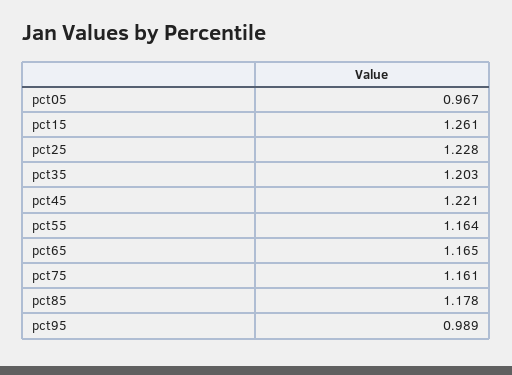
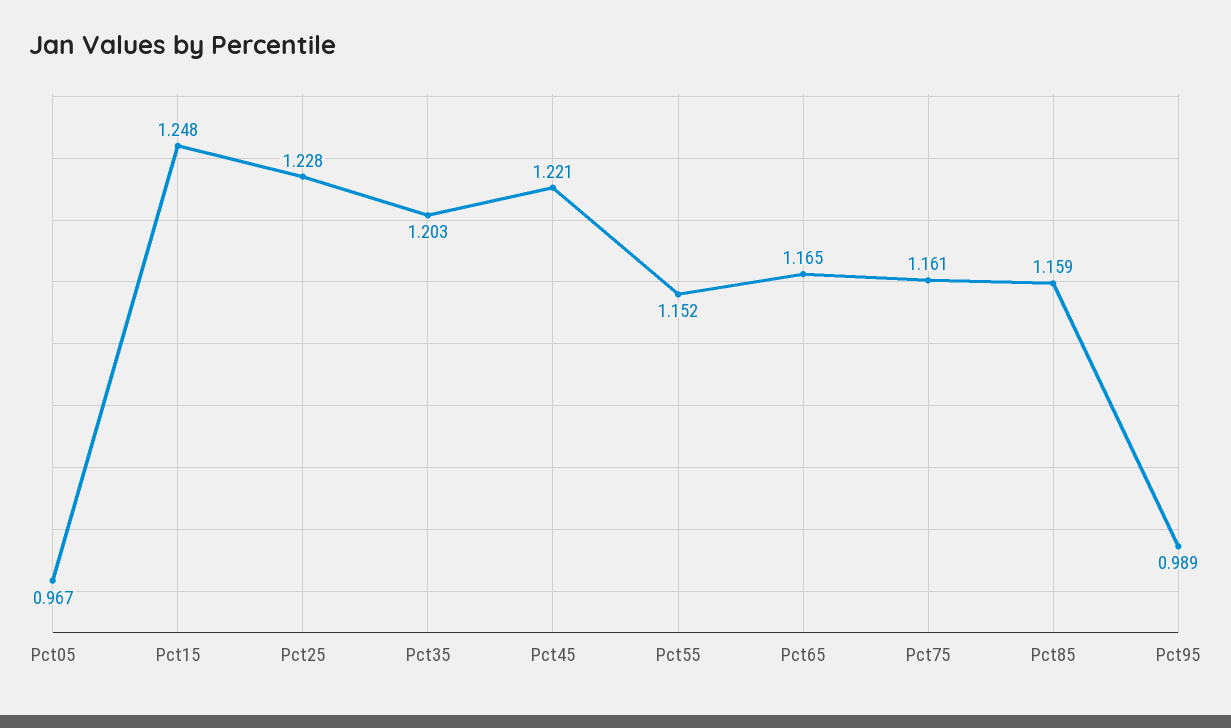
pct15: 1.261 -> 1.248
pct55: 1.164 -> 1.152
pct85: 1.178 -> 1.159

